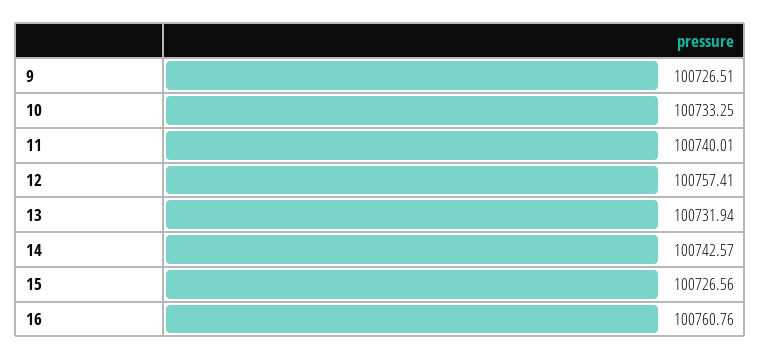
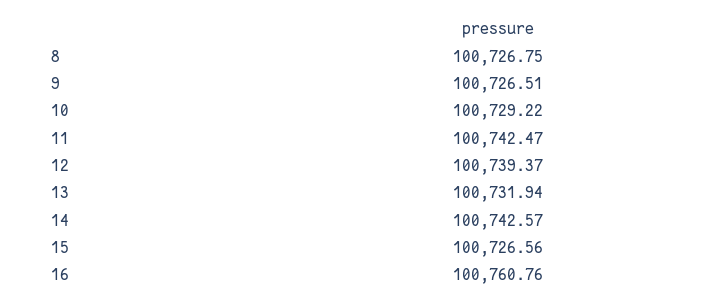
10: 100733.25 -> 100729.22
11: 100740.01 -> 100742.47
12: 100757.41 -> 100739.37
8: none -> 100726.75

